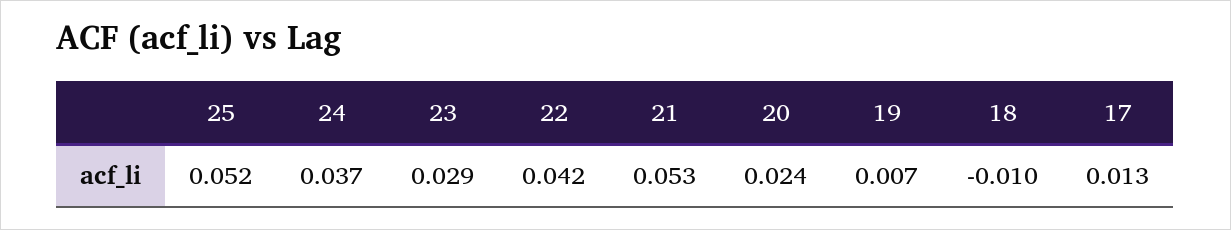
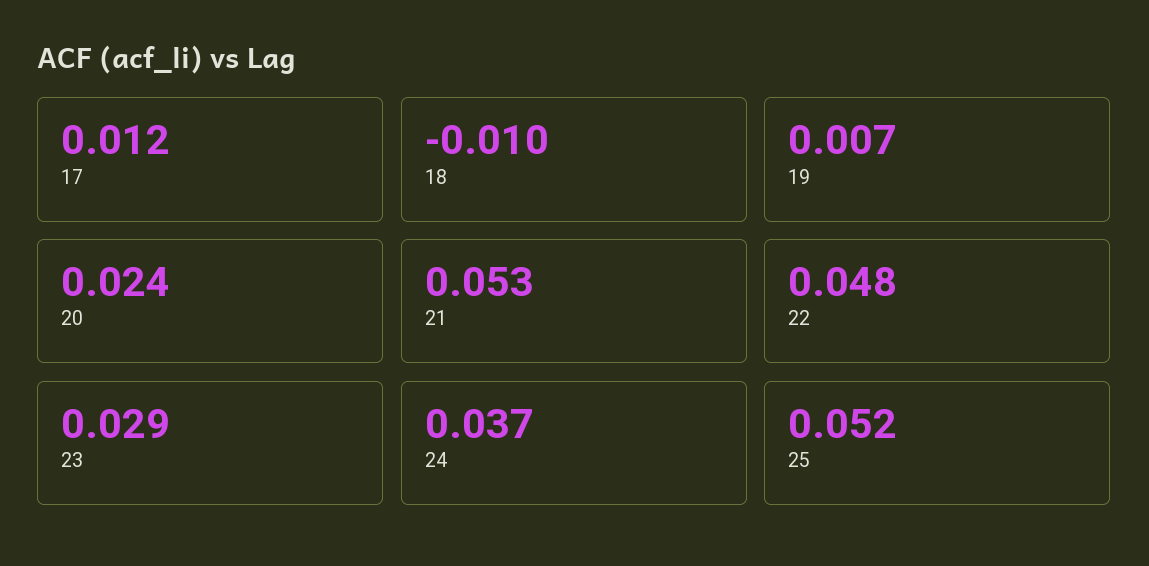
22: 0.042 -> 0.048
17: 0.013 -> 0.012

